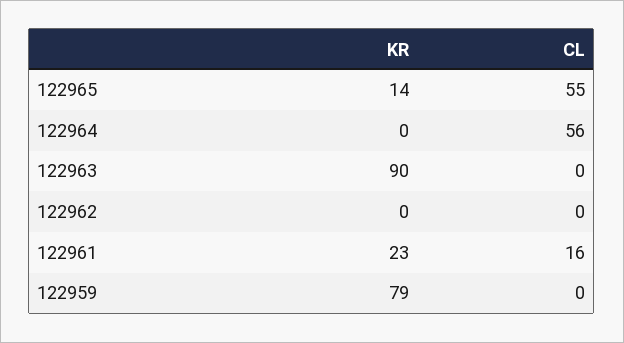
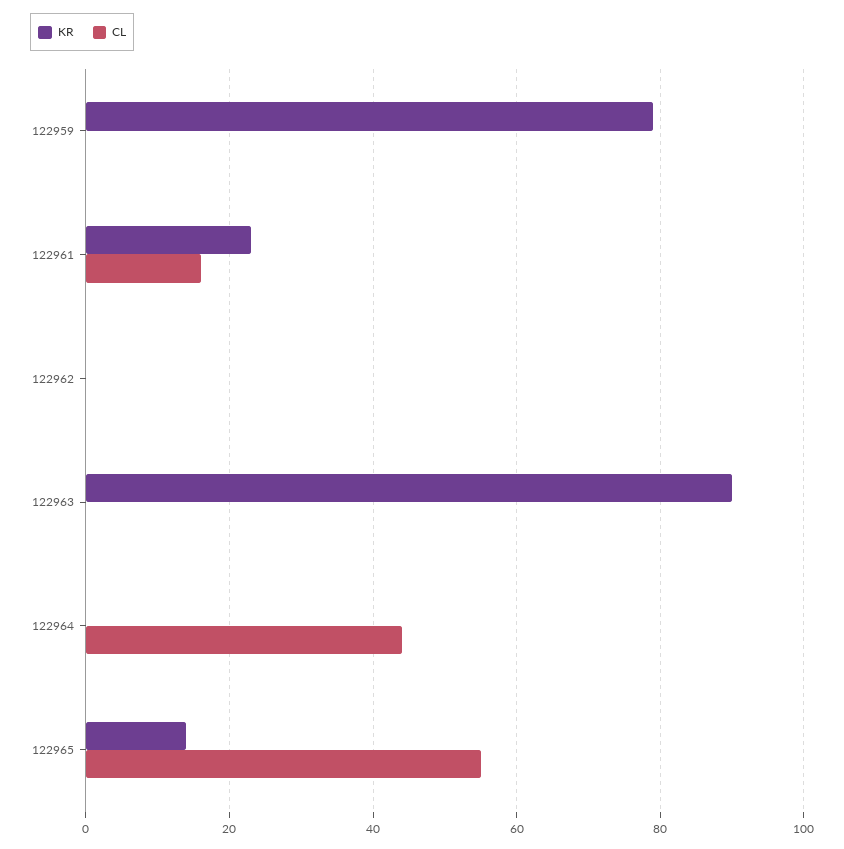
CL, 122964: 56 -> 45

